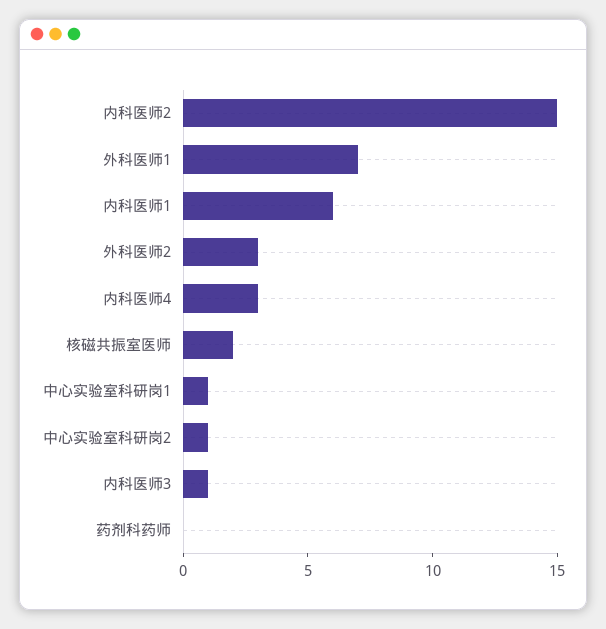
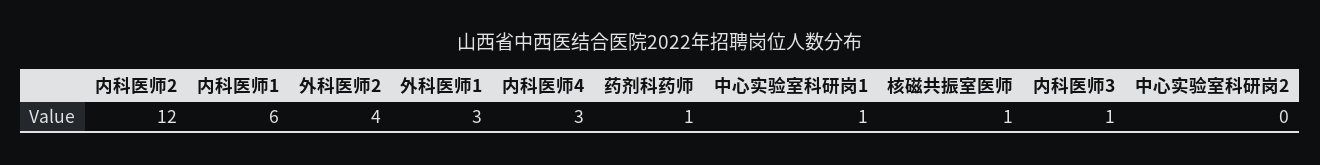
内科医师2: 15 -> 12
外科医师1: 7 -> 3
外科医师2: 3 -> 4
核磁共振室医师: 2 -> 1
中心实验室科研岗2: 1 -> 0
药剂科药师: 0 -> 1

